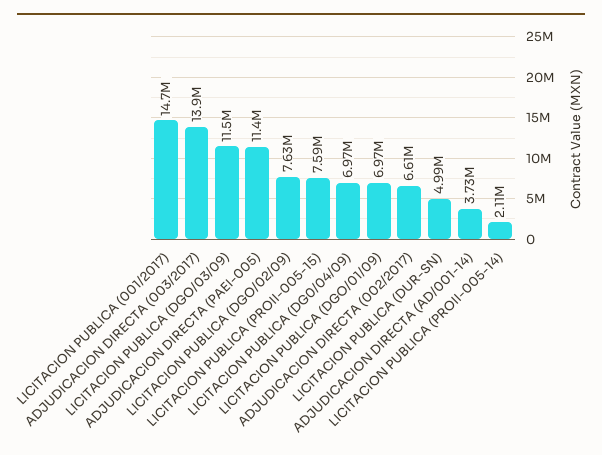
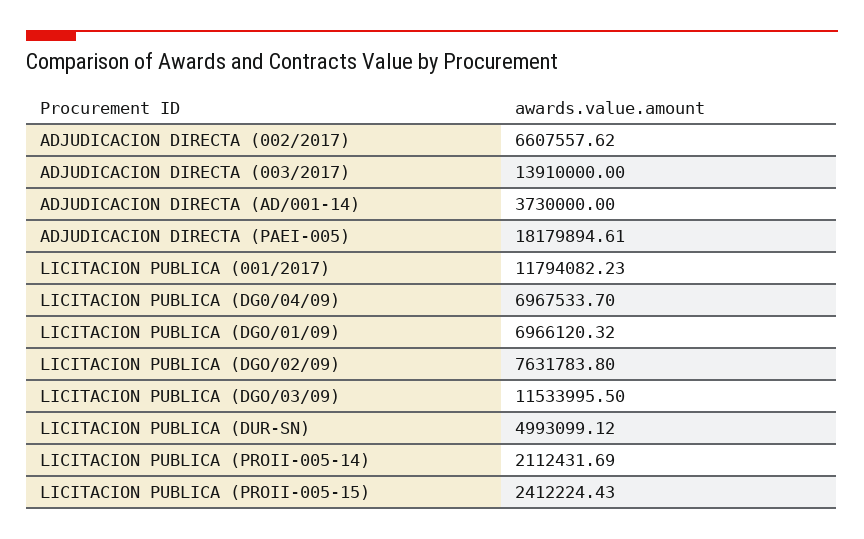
LICITACION PUBLICA (001/2017): 14700000 -> 11794082.23
ADJUDICACION DIRECTA (PAEI-005): 11400000 -> 18179894.61
LICITACION PUBLICA (PROII-005-15): 7590000 -> 2412224.43

